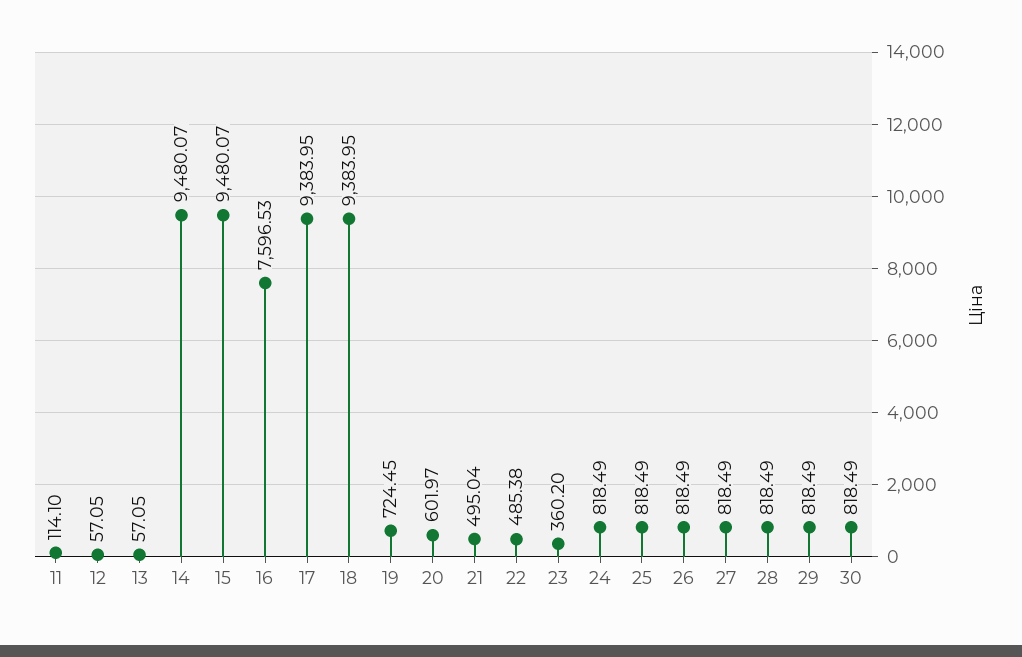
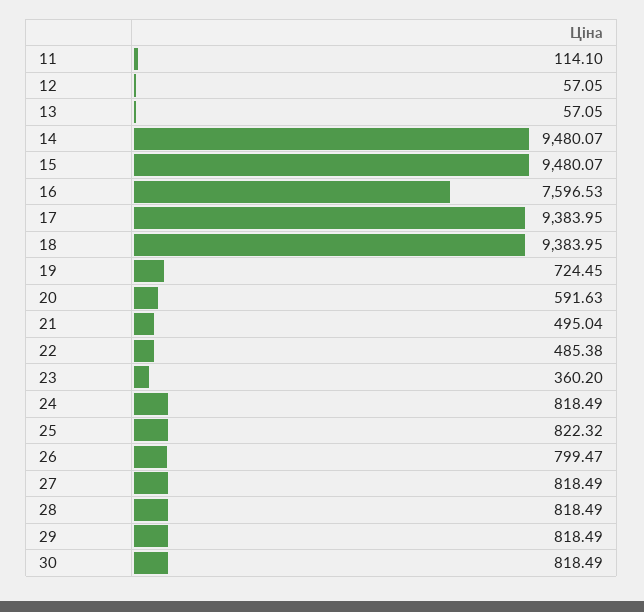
20: 601.97 -> 591.63
25: 818.49 -> 822.32
26: 818.49 -> 799.47

